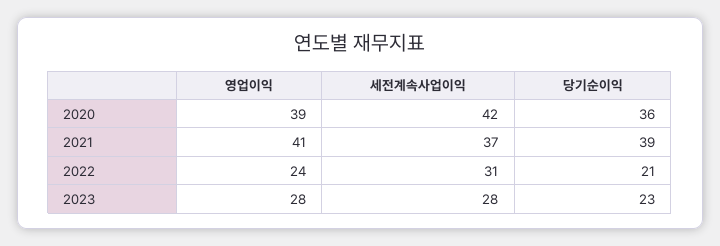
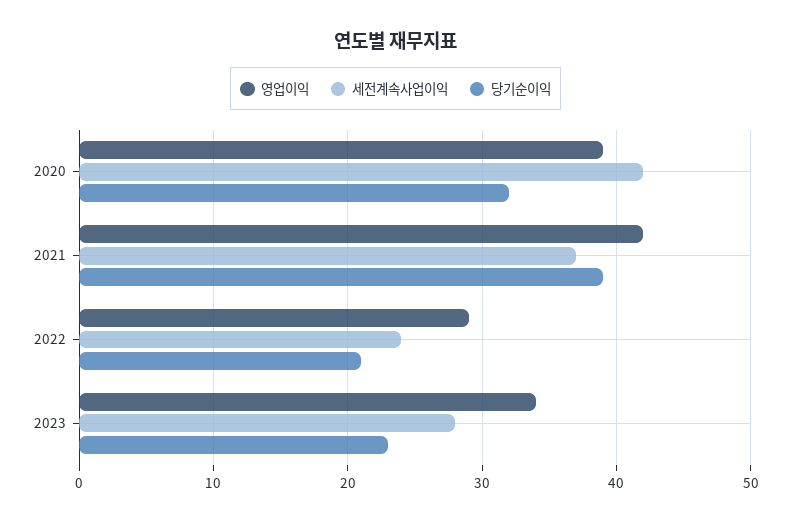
당기순이익, 2020: 36 -> 32
영업이익, 2021: 41 -> 42
영업이익, 2022: 24 -> 29
세전계속사업이익, 2022: 31 -> 24
영업이익, 2023: 28 -> 34

